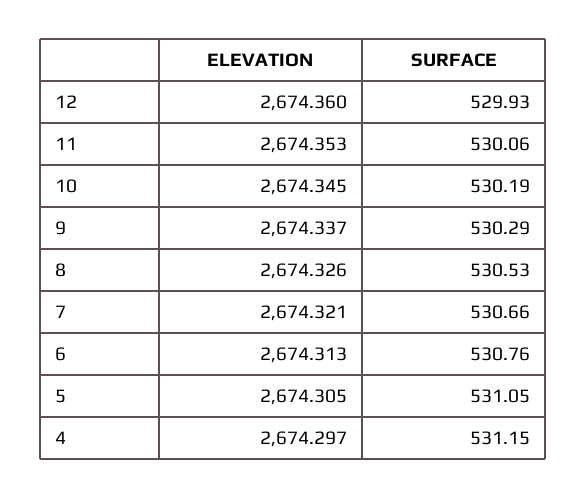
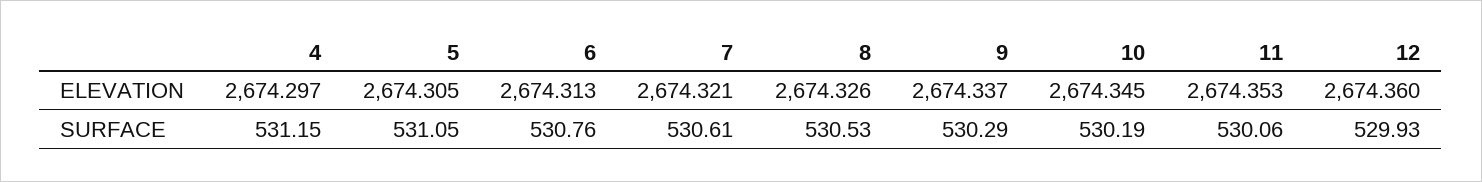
SURFACE, 7: 530.66 -> 530.61

